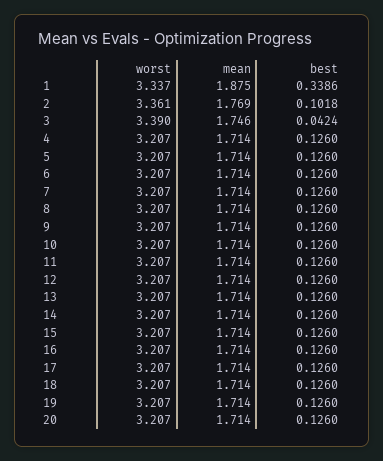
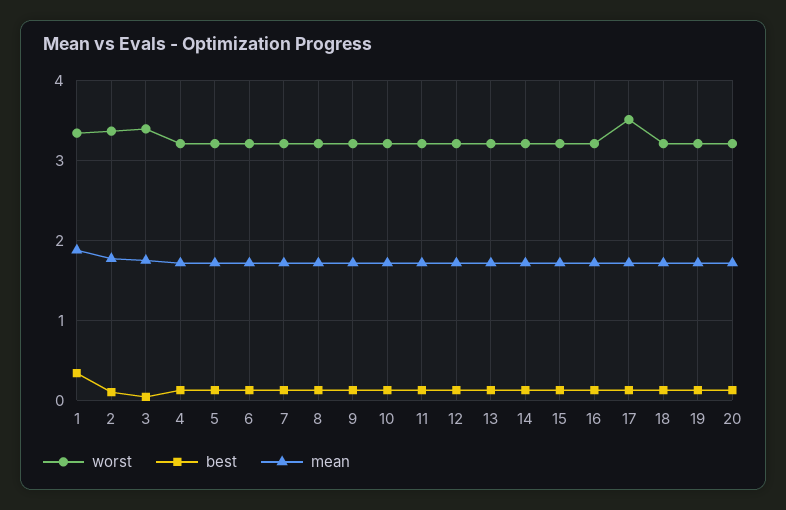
worst, 17: 3.207 -> 3.5

